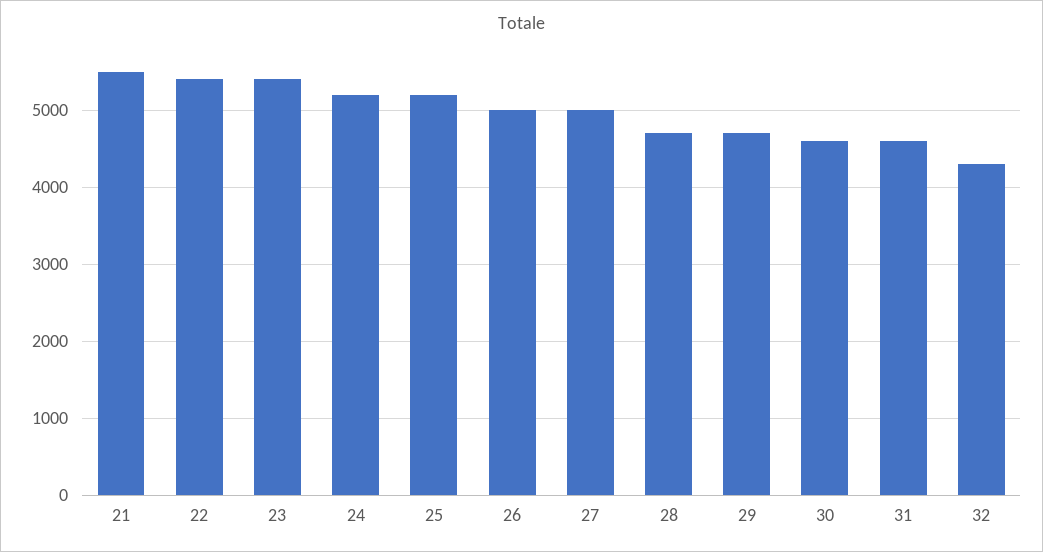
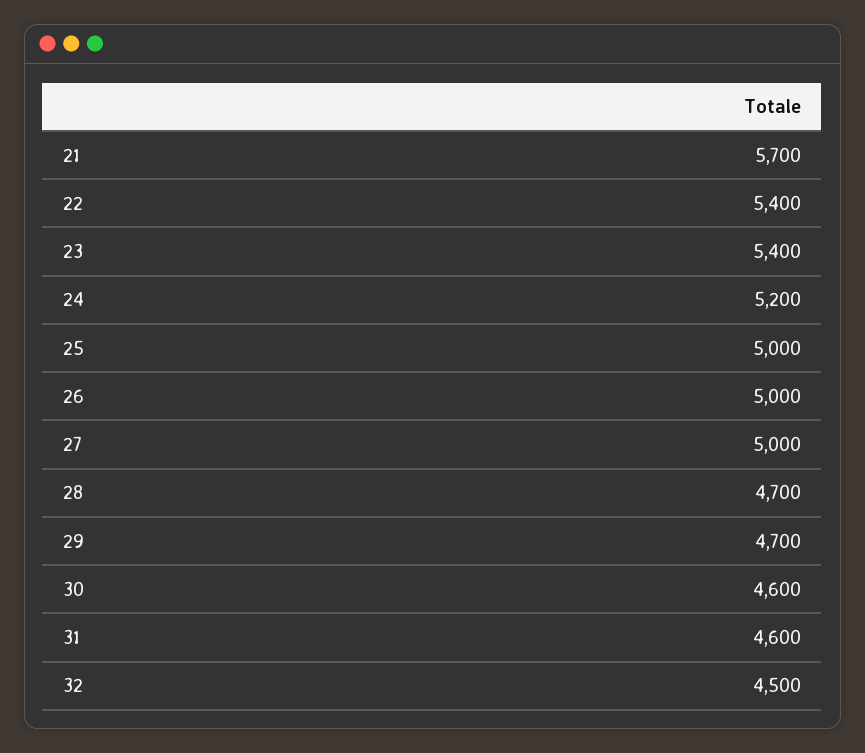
21: 5500 -> 5700
25: 5200 -> 5000
32: 4300 -> 4500

